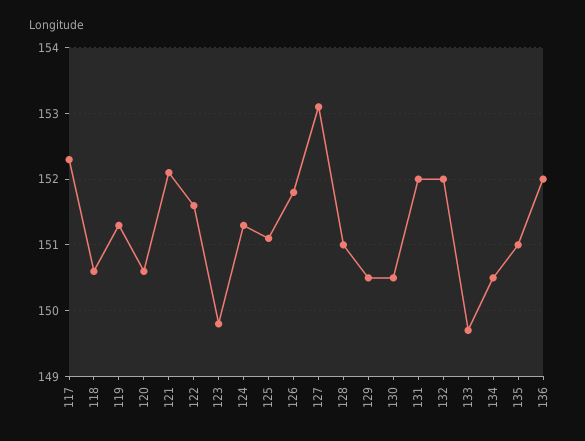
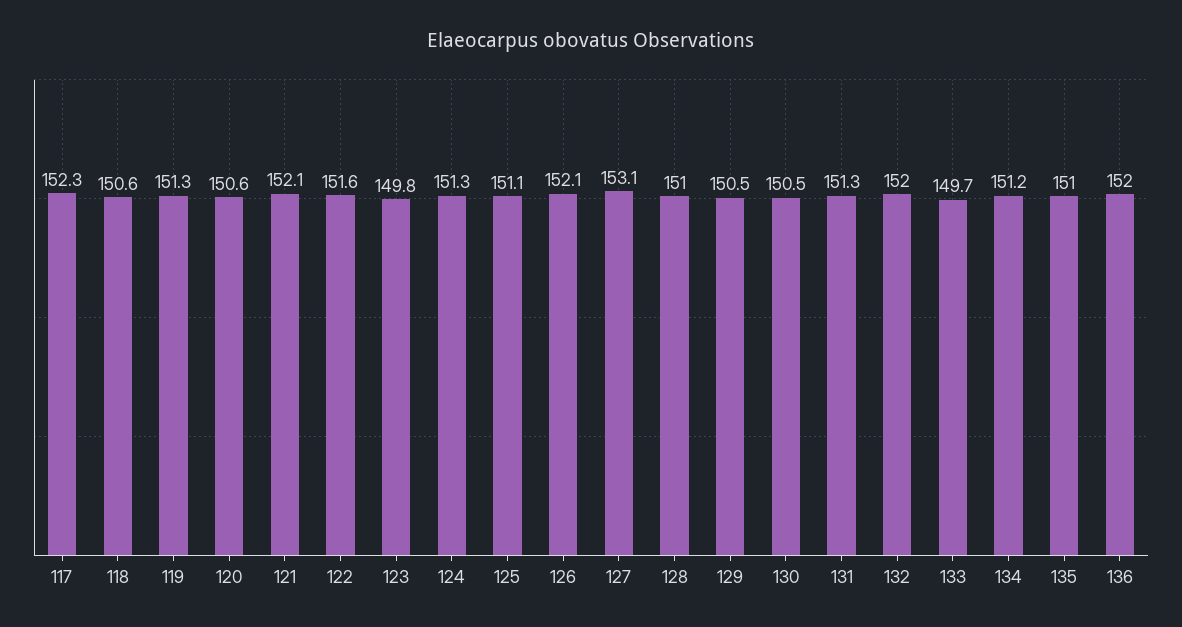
126: 151.8 -> 152.1
131: 152 -> 151.3
134: 150.5 -> 151.2

